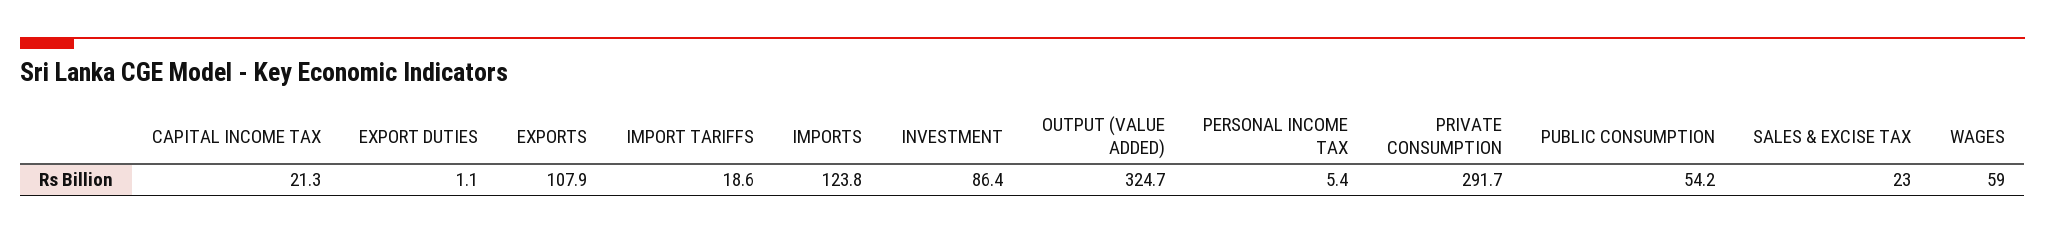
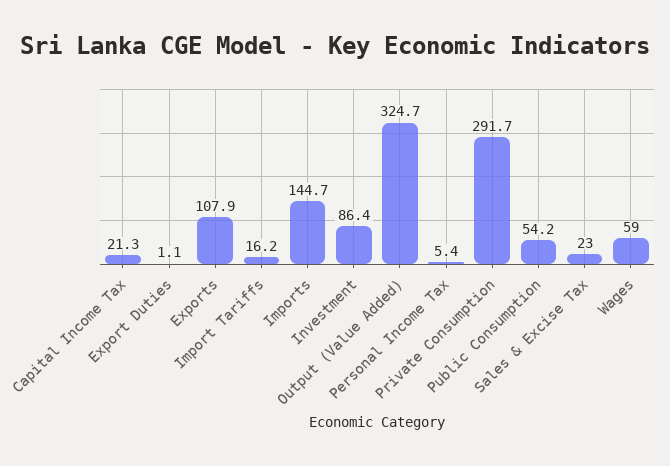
IMPORT TARIFFS: 18.6 -> 16.2
IMPORTS: 123.8 -> 144.7

